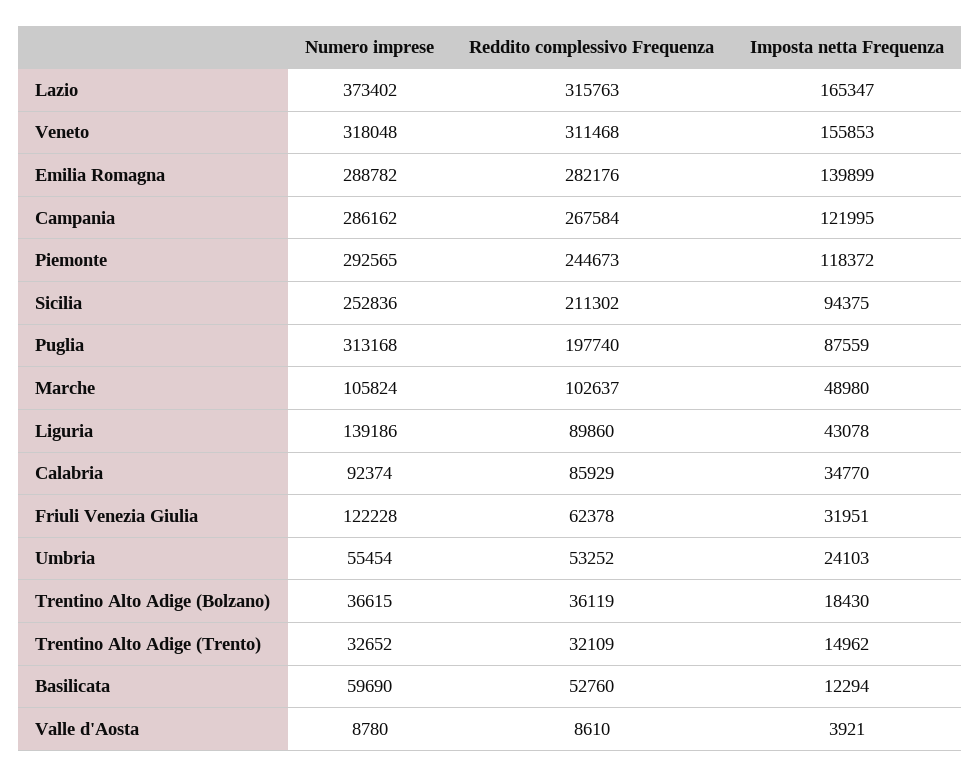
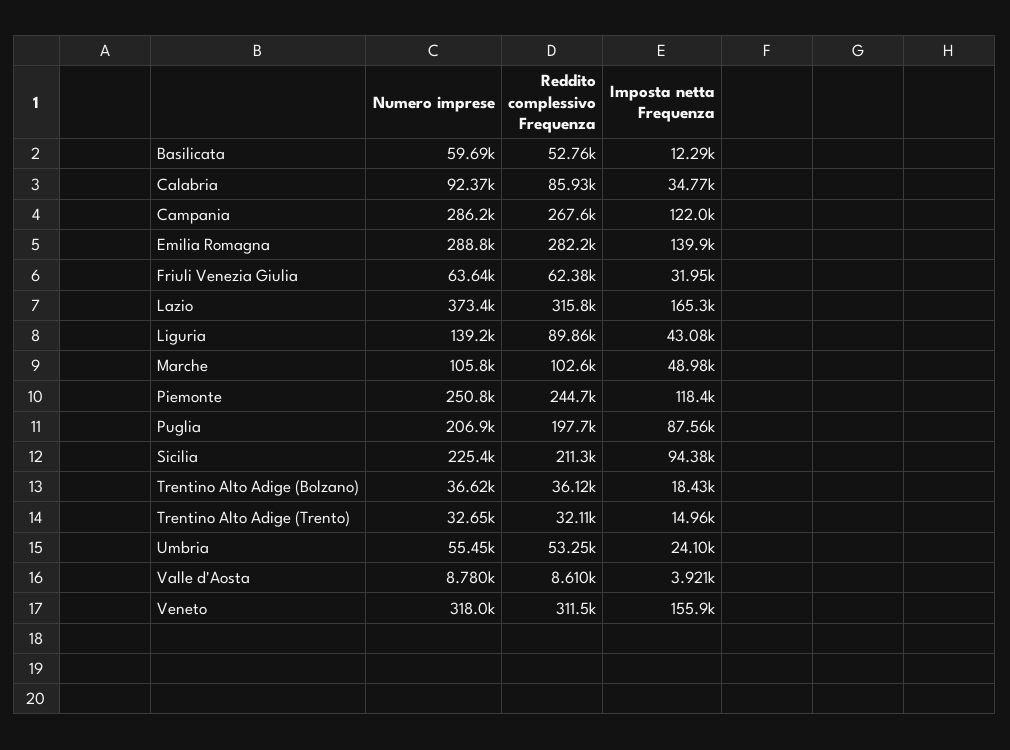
Numero imprese, Piemonte: 292565 -> 250800
Numero imprese, Sicilia: 252836 -> 225400
Numero imprese, Puglia: 313168 -> 206900
Numero imprese, Friuli Venezia Giulia: 122228 -> 63640

